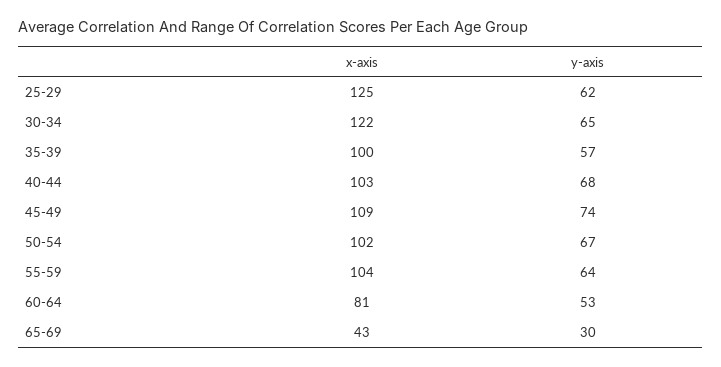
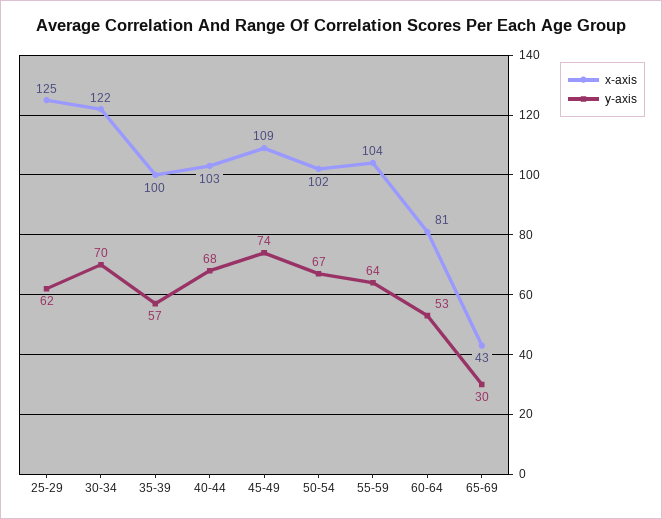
y-axis, 30-34: 65 -> 70

